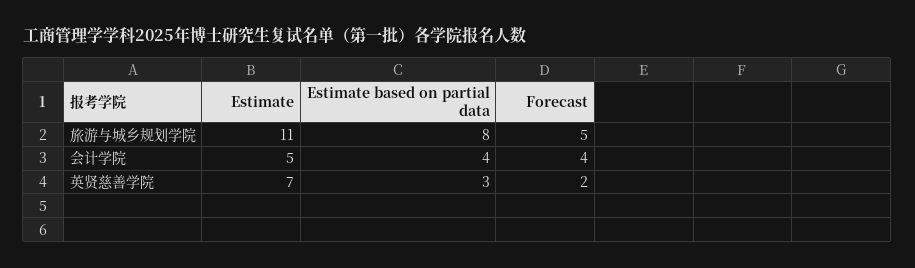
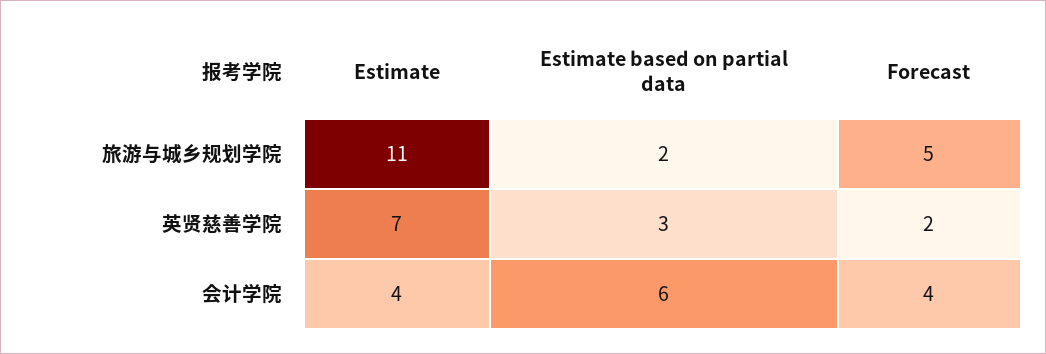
Estimate based on partial data, 旅游与城乡规划学院: 8 -> 2
Estimate, 会计学院: 5 -> 4
Estimate based on partial data, 会计学院: 4 -> 6

